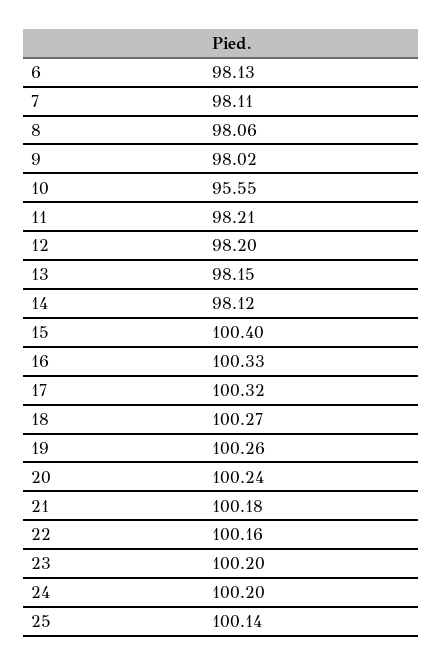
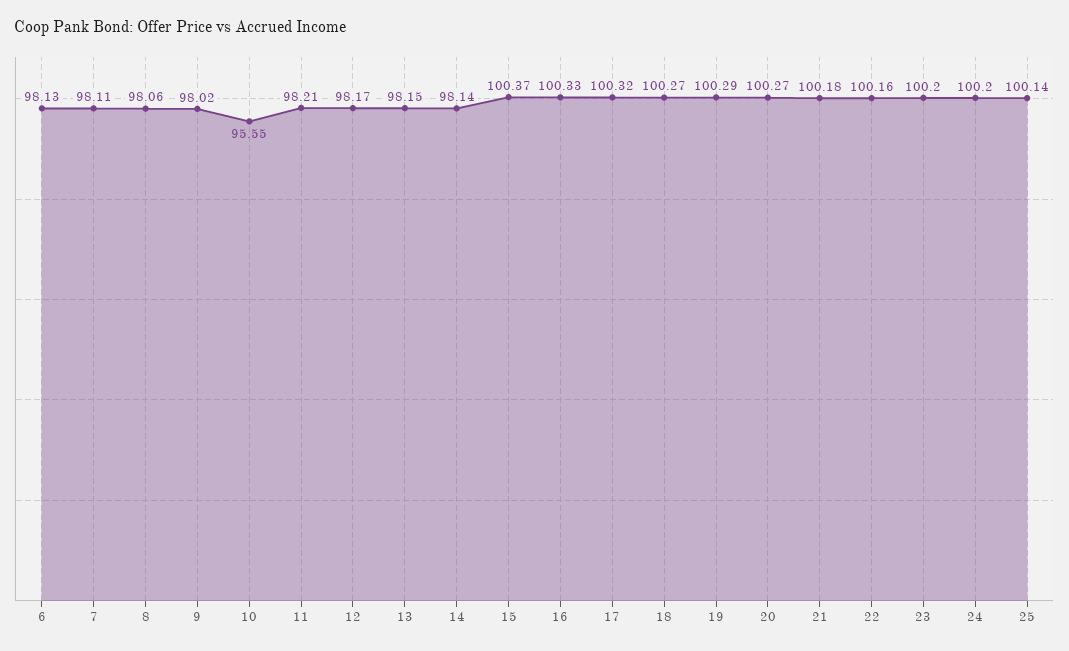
12: 98.2 -> 98.17
14: 98.12 -> 98.14
15: 100.4 -> 100.37
19: 100.26 -> 100.29
20: 100.24 -> 100.27

